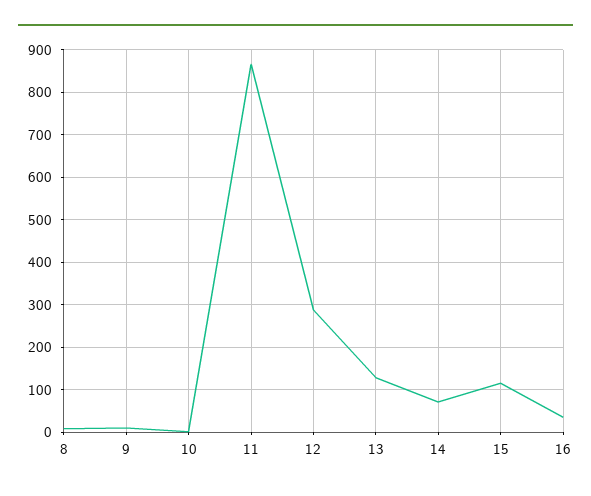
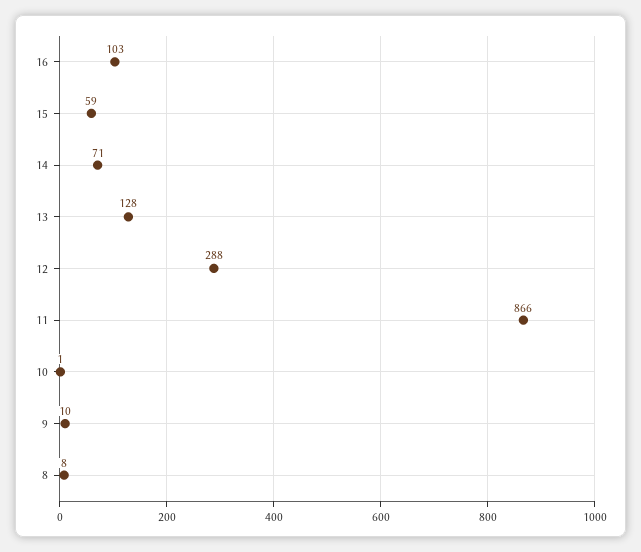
15: 120 -> 59
16: 40 -> 103

